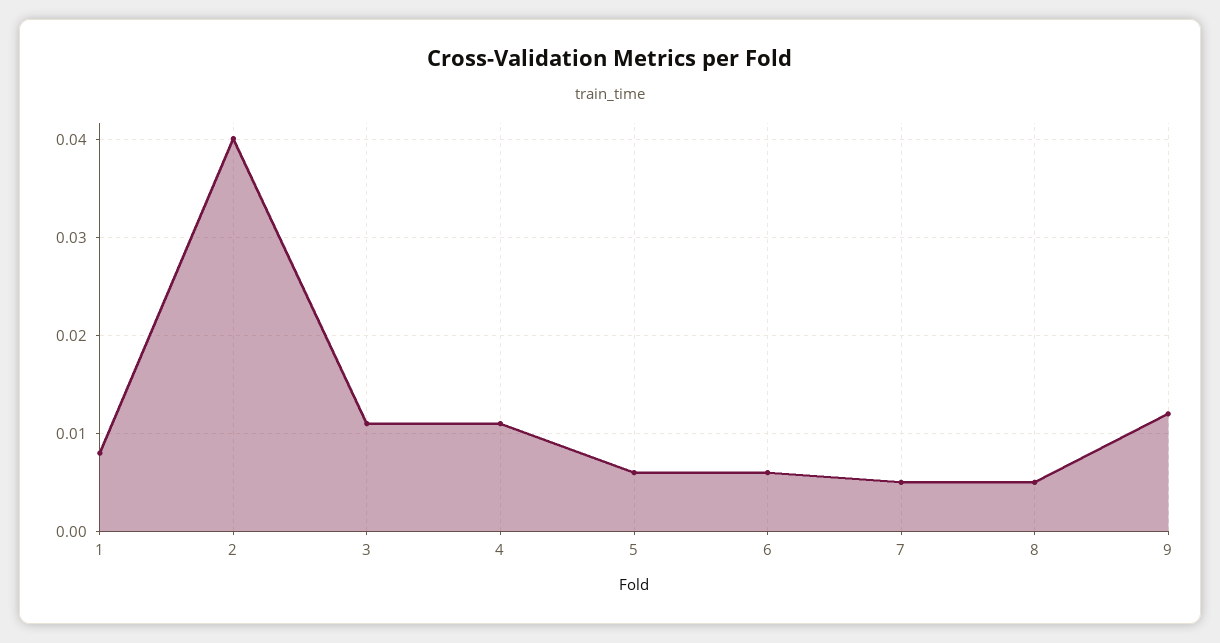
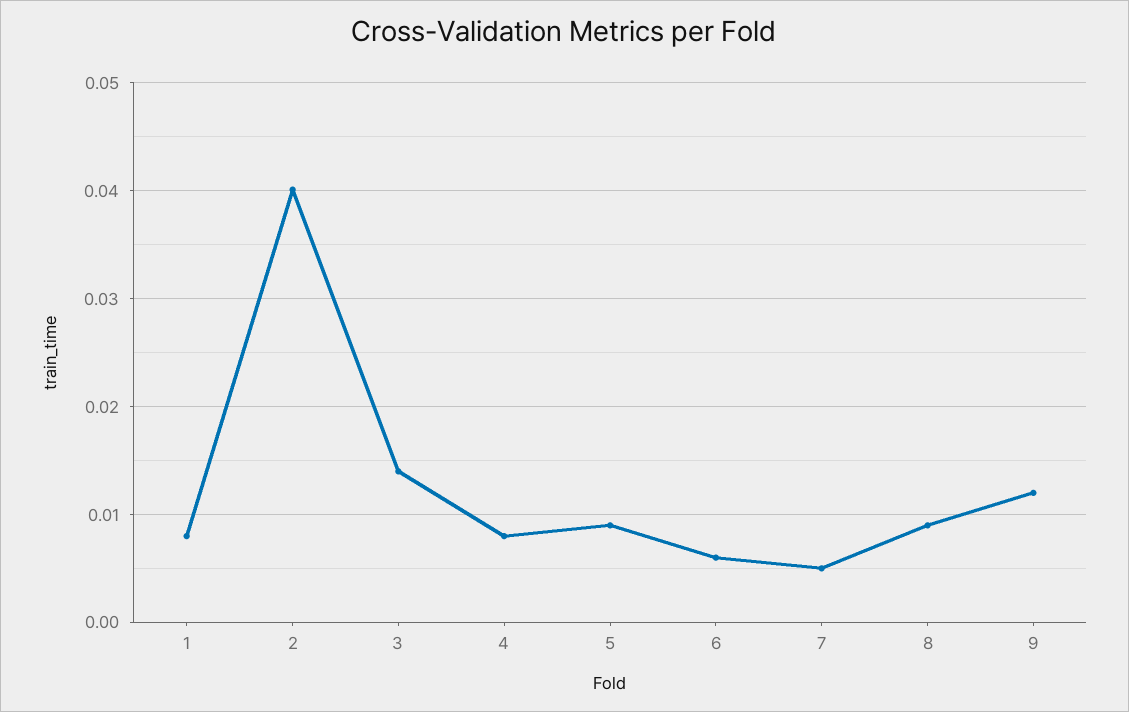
3: 0.011 -> 0.014
4: 0.011 -> 0.008
5: 0.006 -> 0.009
8: 0.005 -> 0.009

